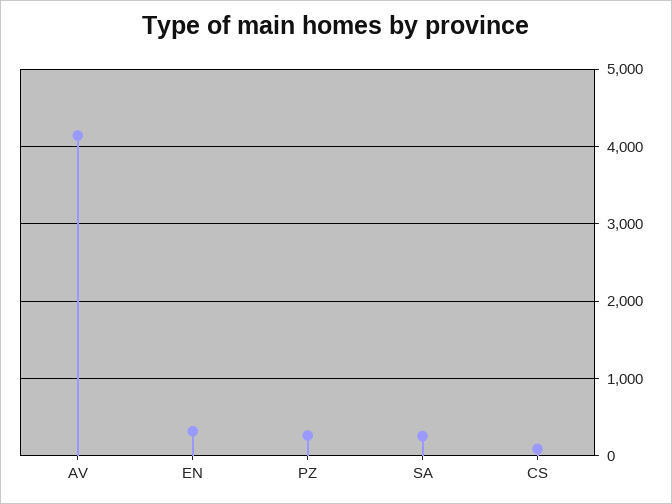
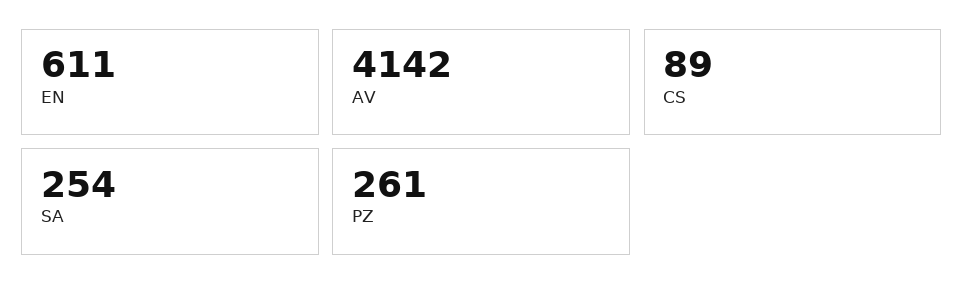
EN: 300 -> 611

